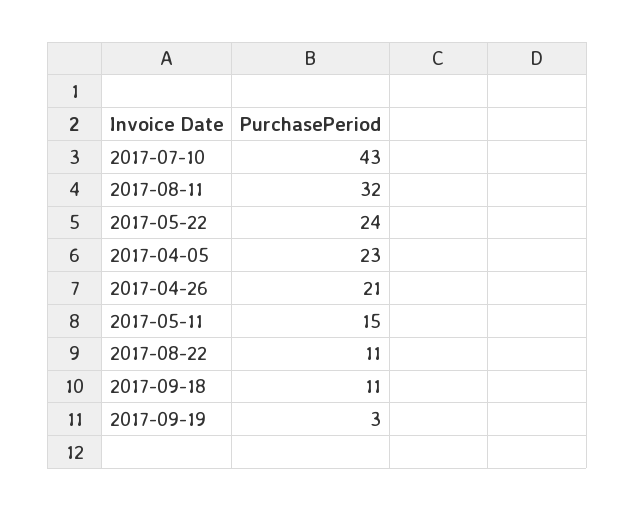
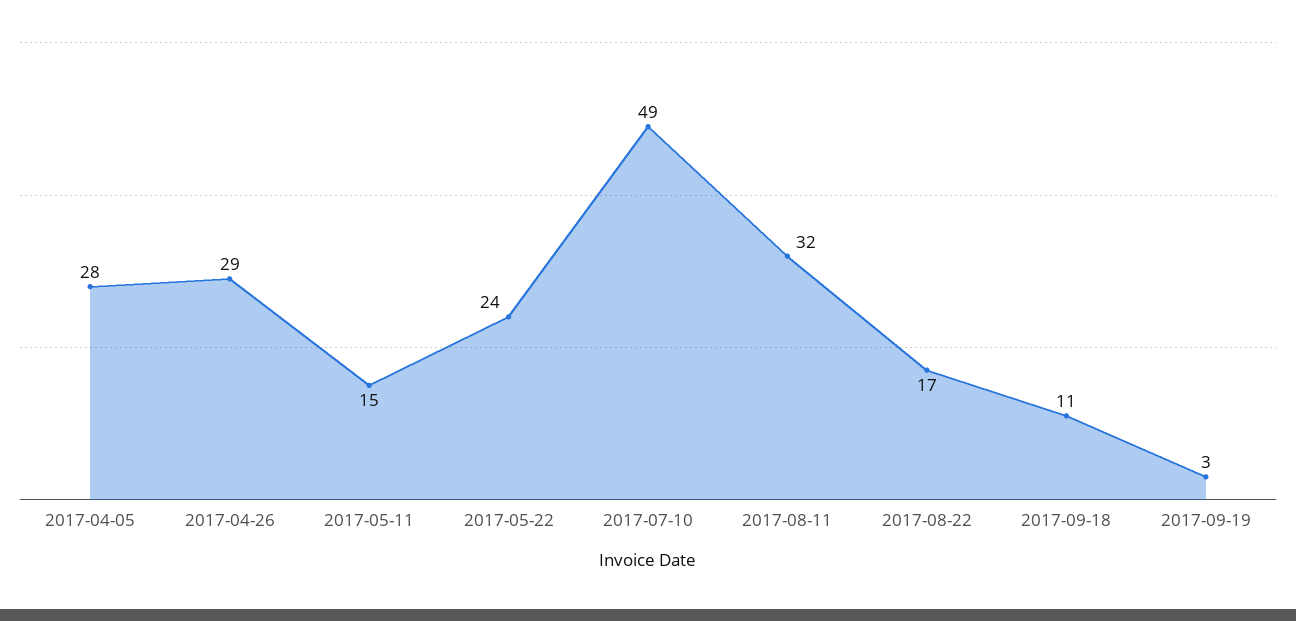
2017-07-10: 43 -> 49
2017-04-05: 23 -> 28
2017-04-26: 21 -> 29
2017-08-22: 11 -> 17

